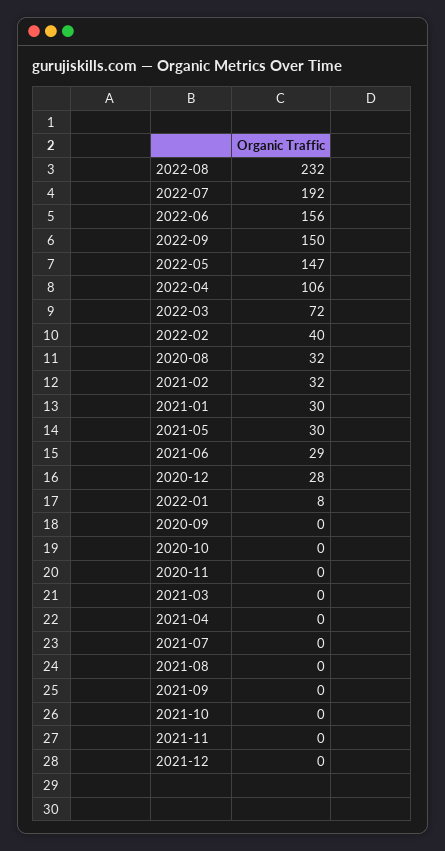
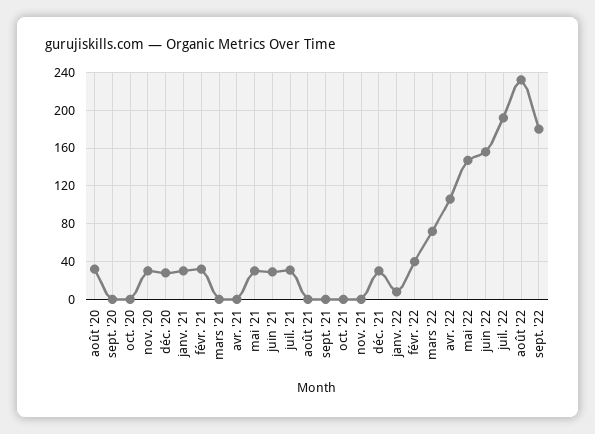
2022-09: 150 -> 180
2020-11: 0 -> 30
2021-07: 0 -> 30
2021-12: 0 -> 30

